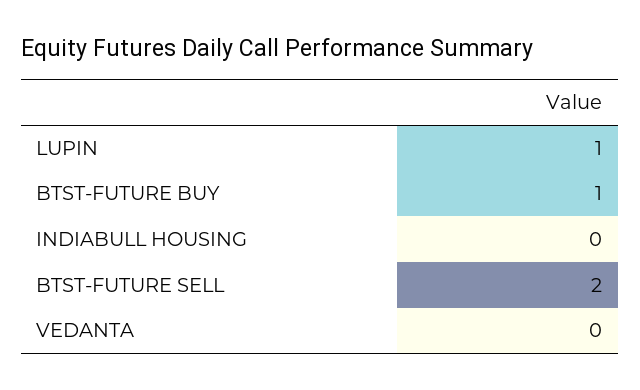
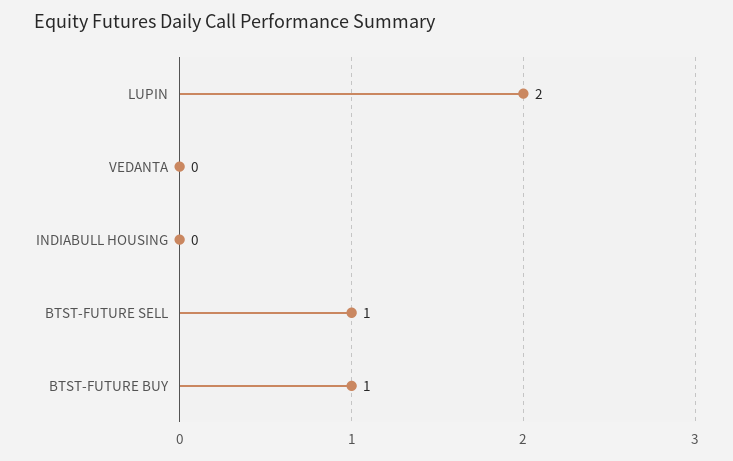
LUPIN: 1 -> 2
BTST-FUTURE SELL: 2 -> 1

